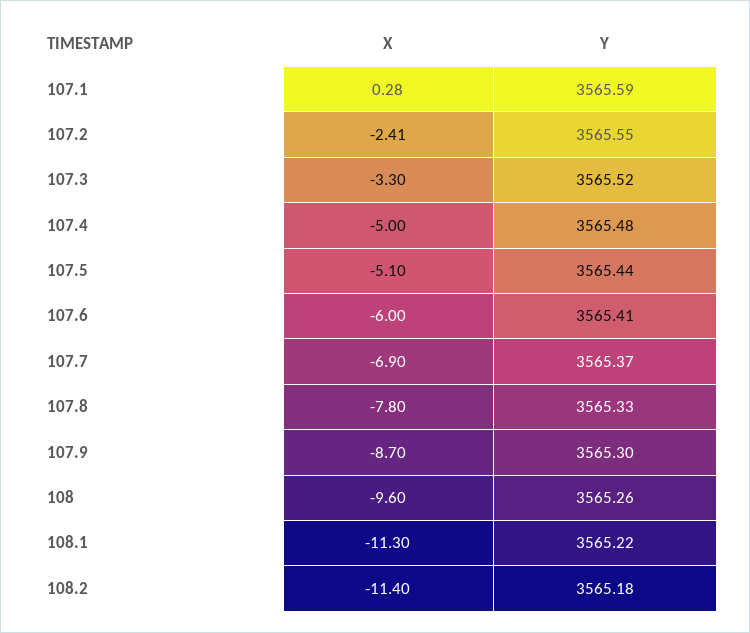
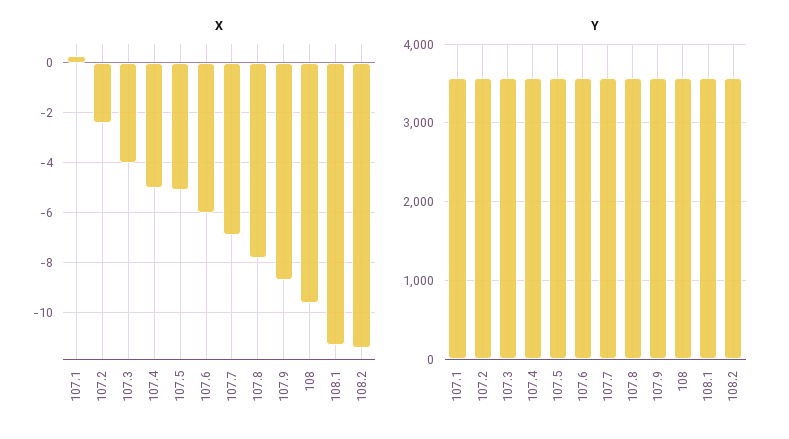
X, 107.3: -3.3 -> -4

